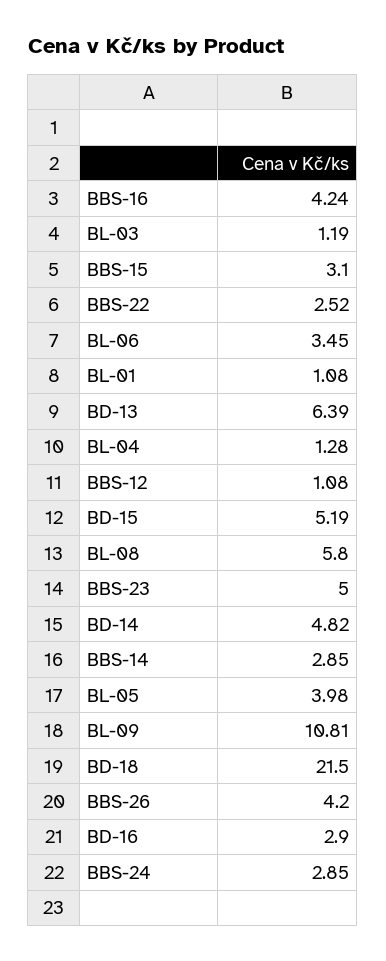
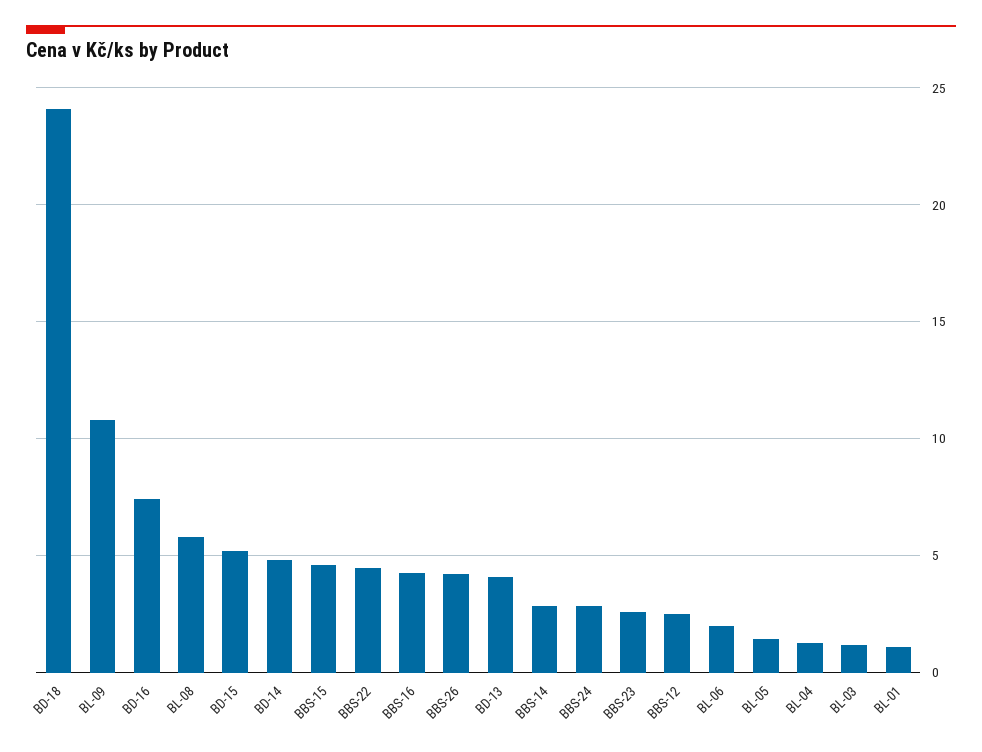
BBS-15: 3.1 -> 4.5
BBS-22: 2.52 -> 4.5
BL-06: 3.45 -> 2
BD-13: 6.39 -> 4
BBS-12: 1.08 -> 2.5
BBS-23: 5 -> 2.5
BL-05: 3.98 -> 1.5
BD-18: 21.5 -> 24
BD-16: 2.9 -> 7.5

